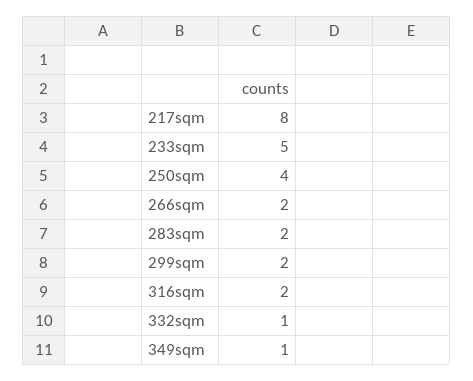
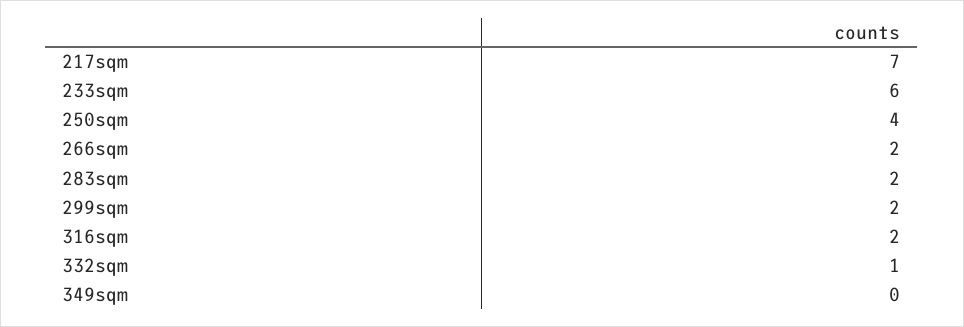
217sqm: 8 -> 7
233sqm: 5 -> 6
349sqm: 1 -> 0

